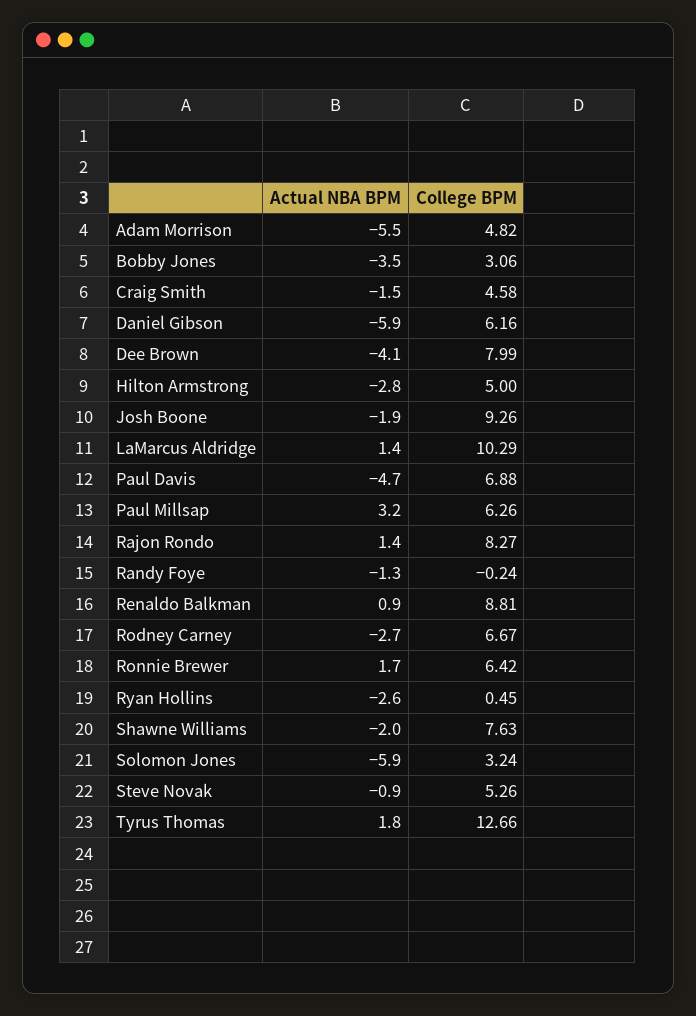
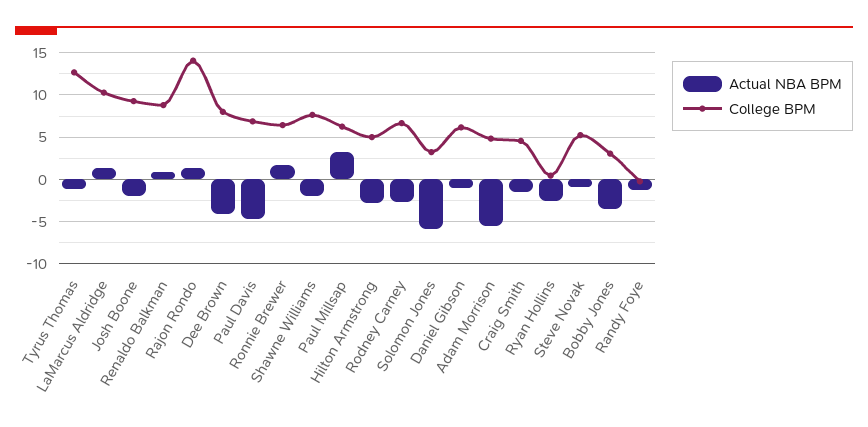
Actual NBA BPM, Daniel Gibson: -5.9 -> -1
College BPM, Rajon Rondo: 8.27 -> 14
Actual NBA BPM, Tyrus Thomas: 1.8 -> -1

